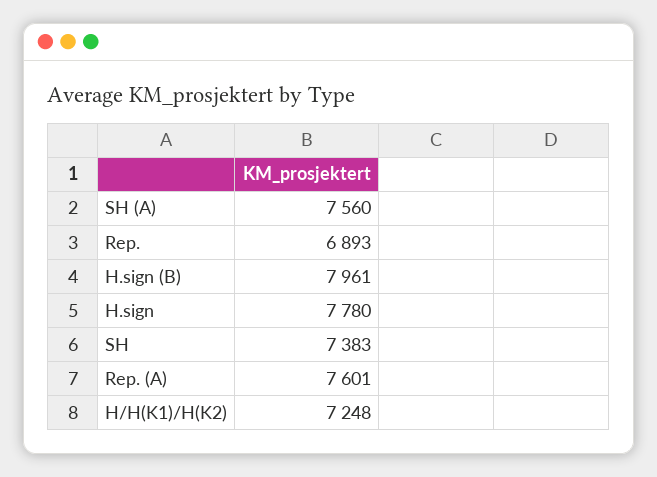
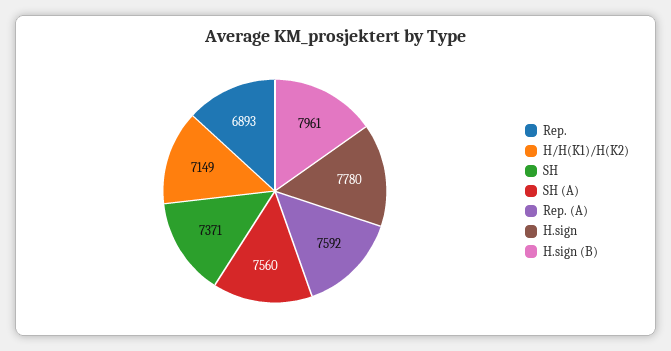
SH: 7383 -> 7371
Rep. (A): 7601 -> 7592
H/H(K1)/H(K2): 7248 -> 7149

